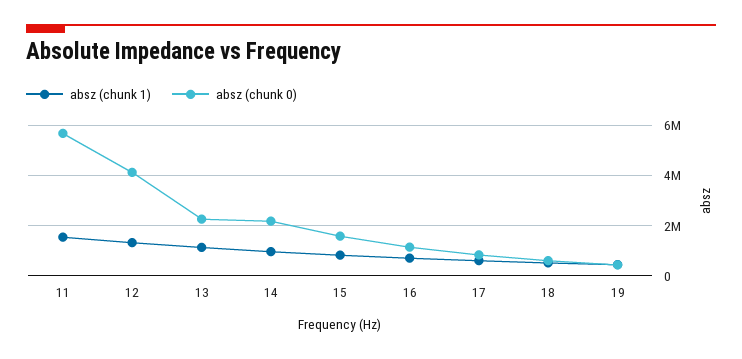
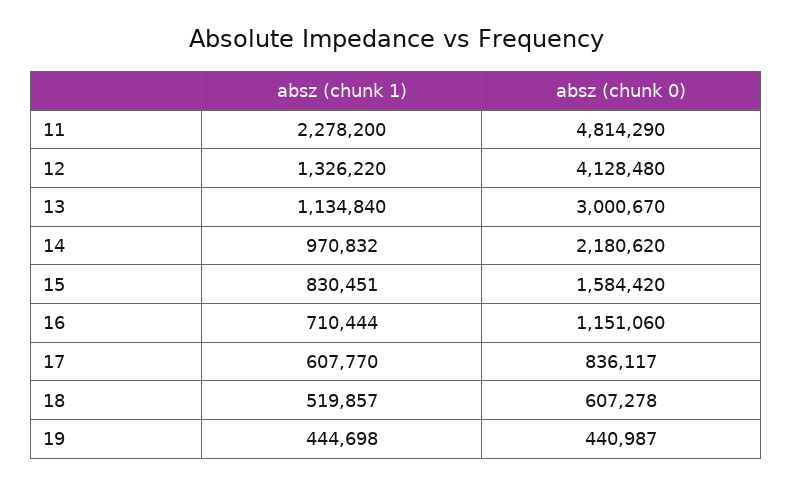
absz (chunk 1), 11: 1500000 -> 2278200
absz (chunk 0), 11: 5750000 -> 4814290
absz (chunk 0), 13: 2250000 -> 3000670

